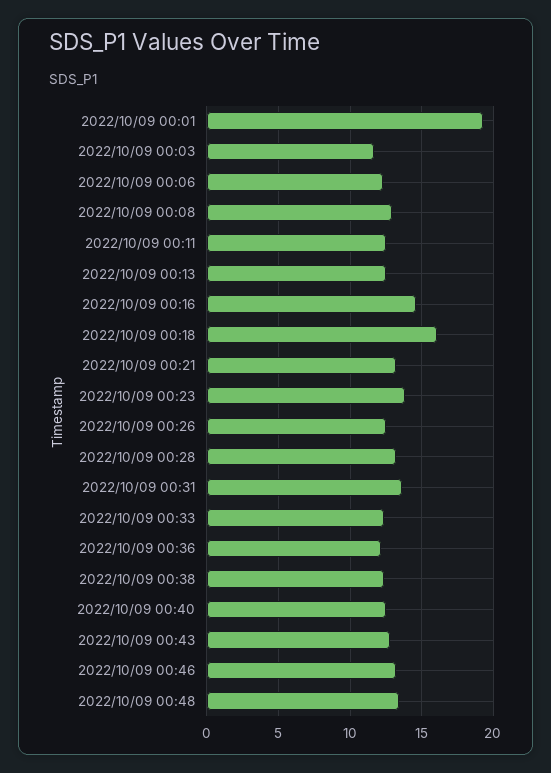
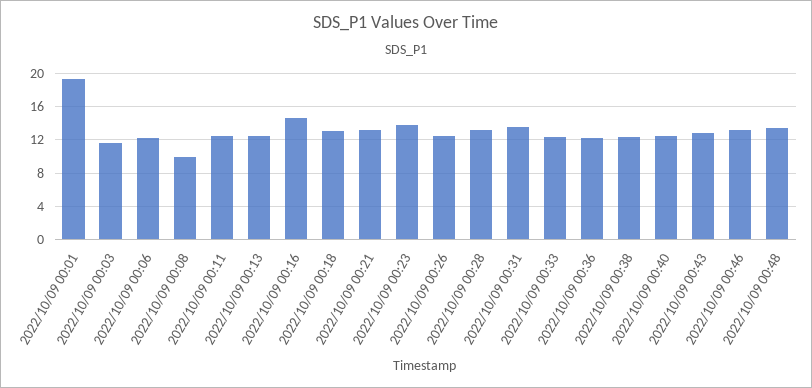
2022/10/09 00:08: 13 -> 10
2022/10/09 00:18: 16 -> 13

